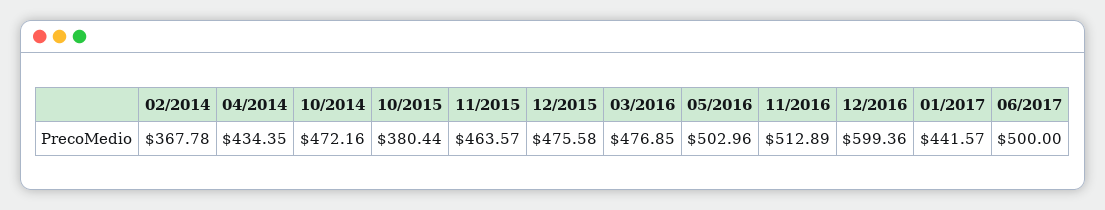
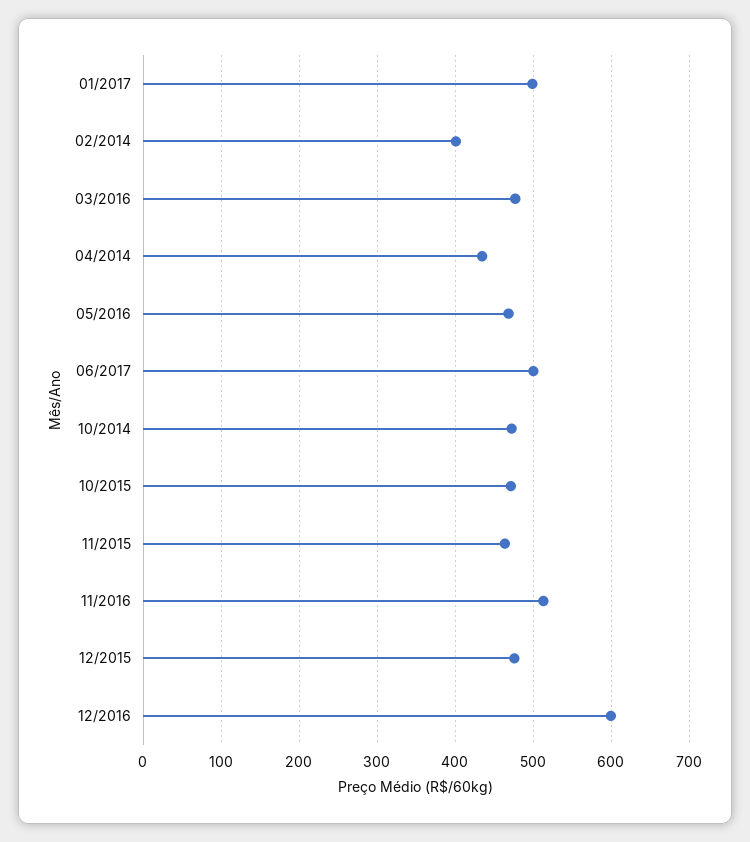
02/2014: 367.78 -> 400
10/2015: 380.44 -> 470
05/2016: 502.96 -> 470
01/2017: 441.57 -> 500

